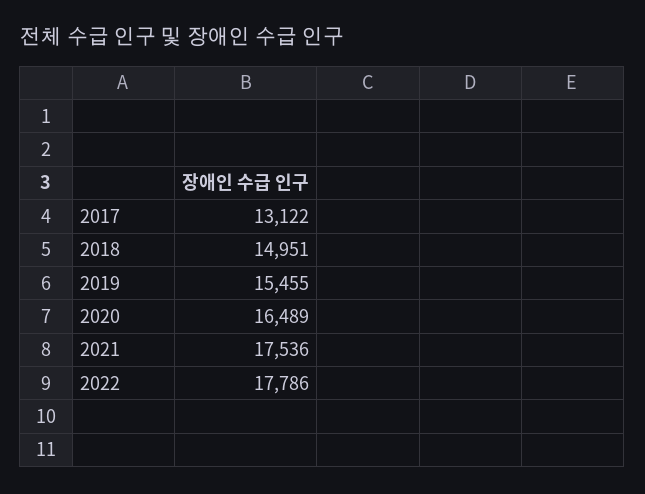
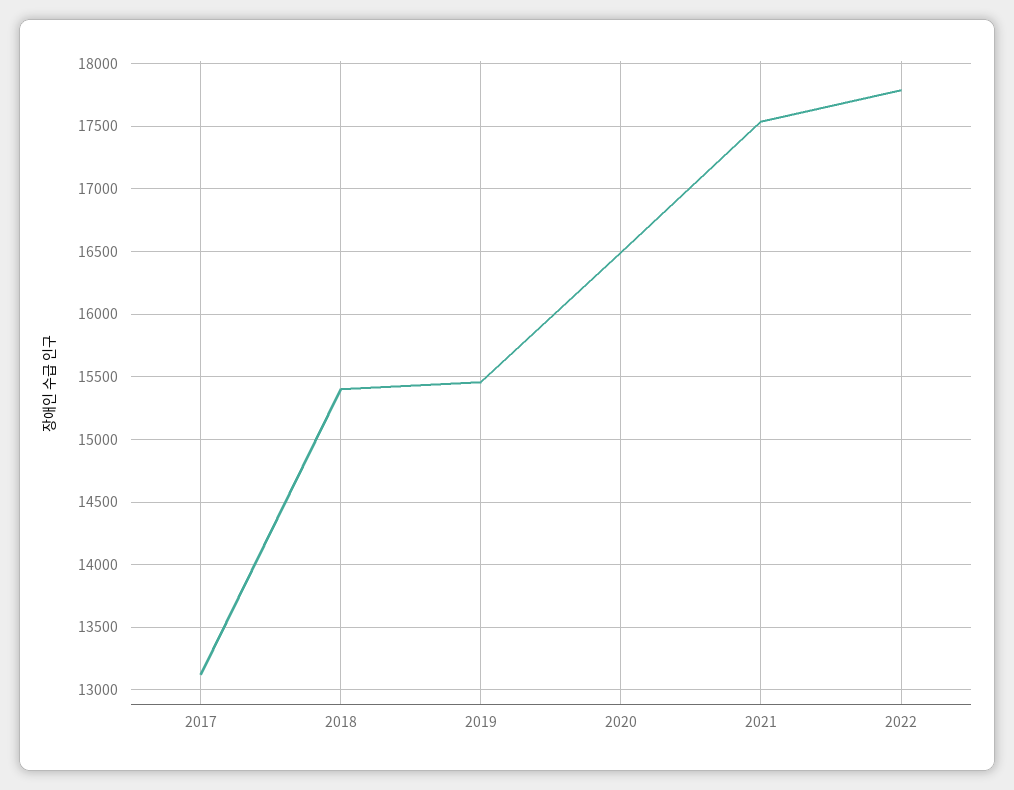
2018: 14951 -> 15400

